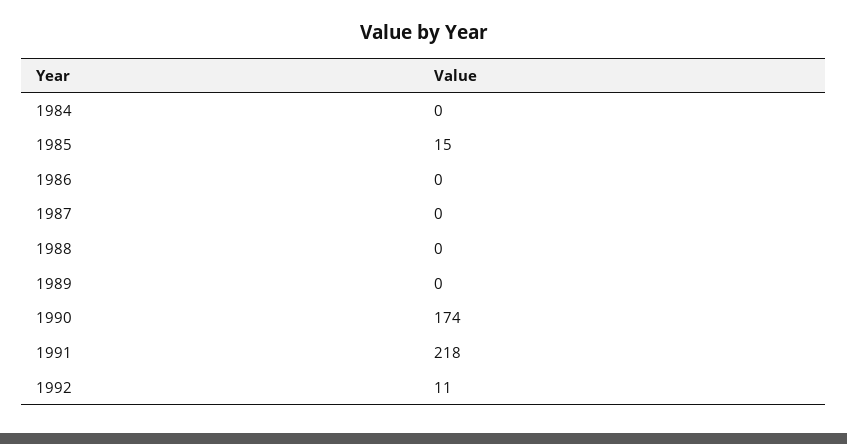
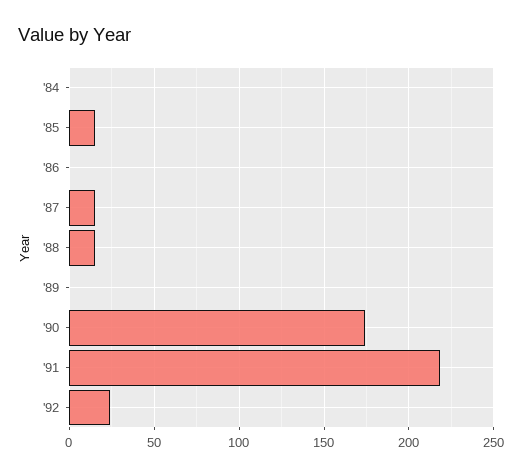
1987: 0 -> 15
1988: 0 -> 15
1992: 11 -> 25

